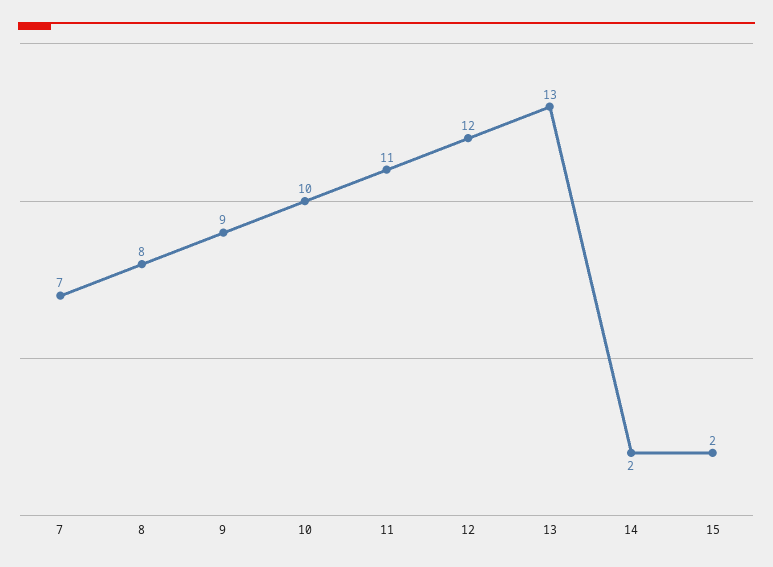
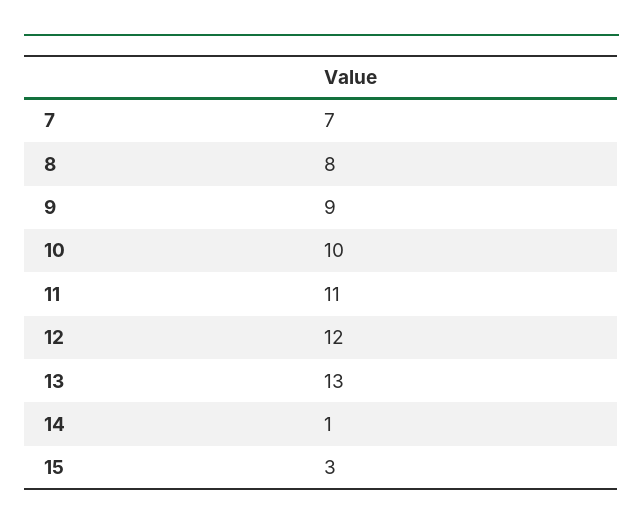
14: 2 -> 1
15: 2 -> 3

